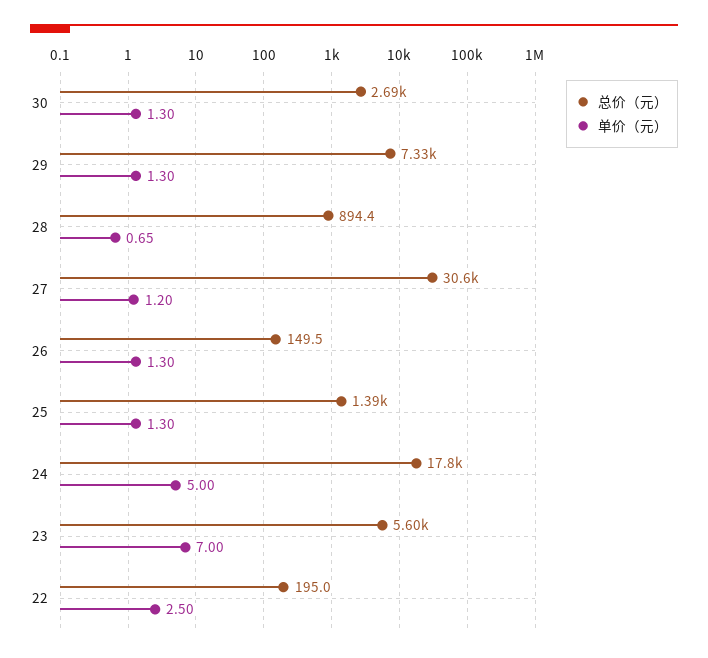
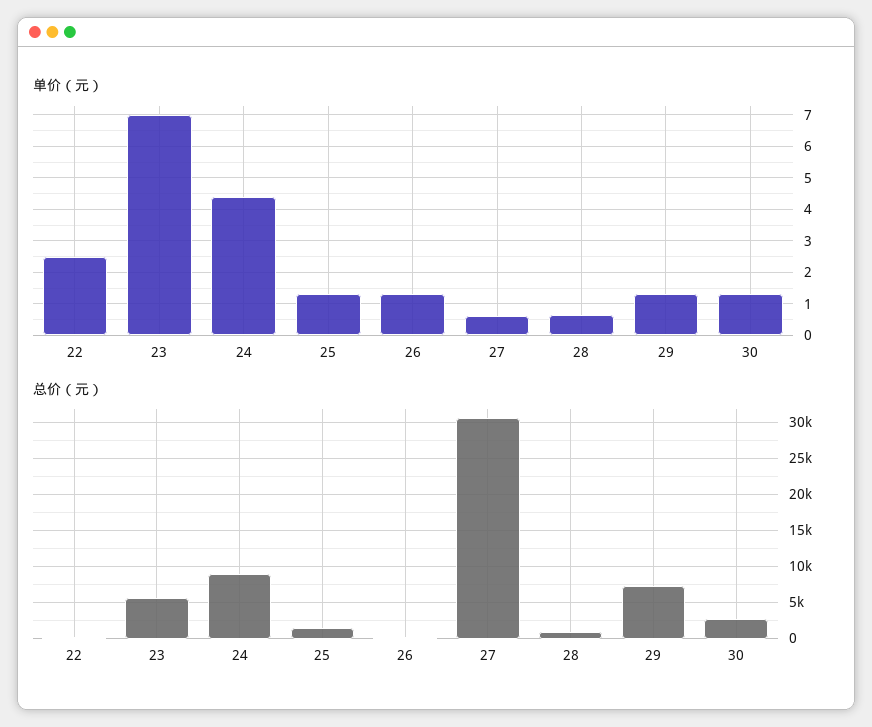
单价（元）, 27: 1.2 -> 0.6
总价（元）, 24: 17800 -> 9000
单价（元）, 24: 5 -> 4.4

